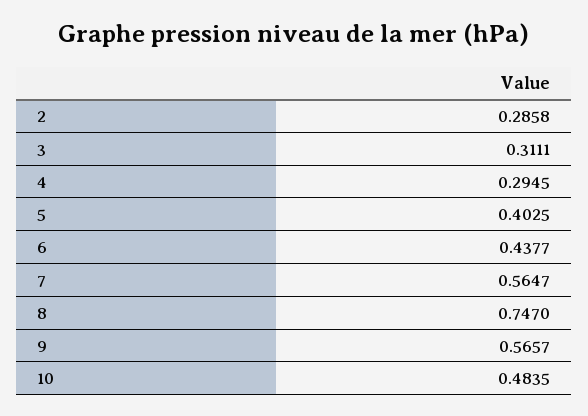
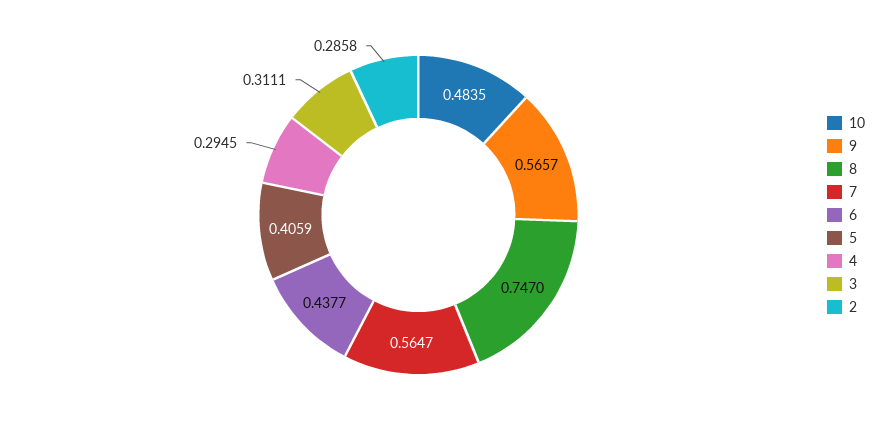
5: 0.4025 -> 0.4059

